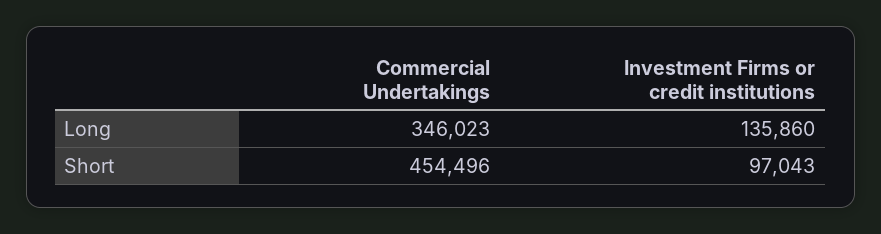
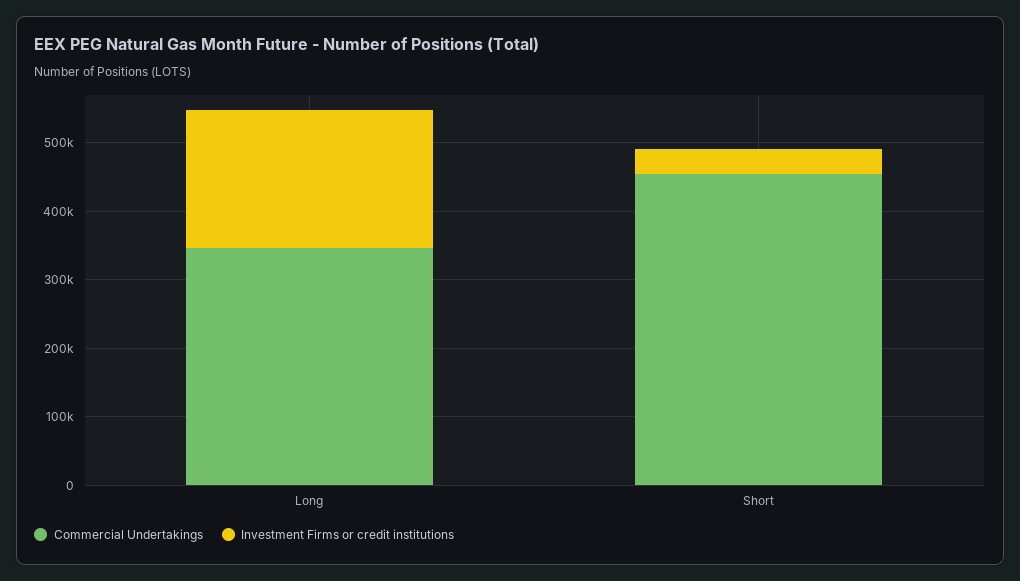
Investment Firms or credit institutions, Long: 135860 -> 200000
Investment Firms or credit institutions, Short: 97043 -> 40000

